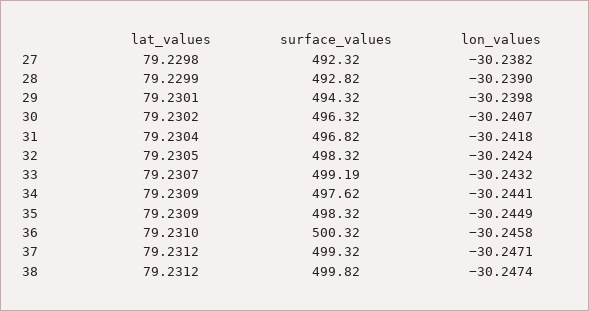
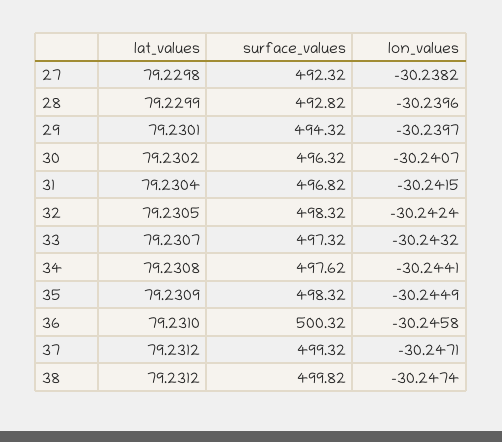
lon_values, 28: -30.239 -> -30.2396
lon_values, 29: -30.2398 -> -30.2397
lon_values, 31: -30.2418 -> -30.2415
surface_values, 33: 499.19 -> 497.32
lat_values, 34: 79.2309 -> 79.2308

